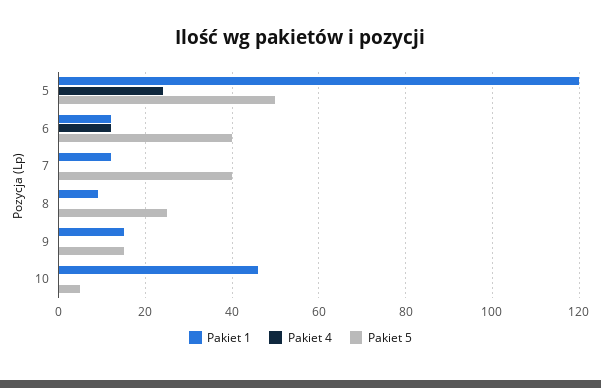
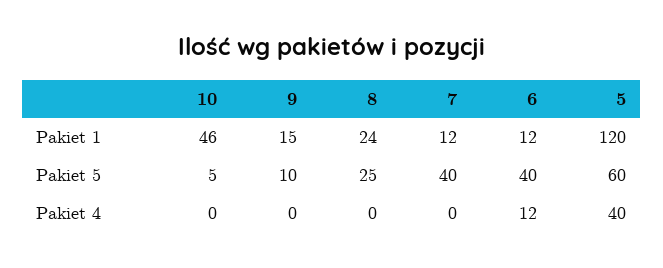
Pakiet 4, 5: 25 -> 40
Pakiet 5, 5: 50 -> 60
Pakiet 1, 8: 10 -> 24
Pakiet 5, 9: 15 -> 10

